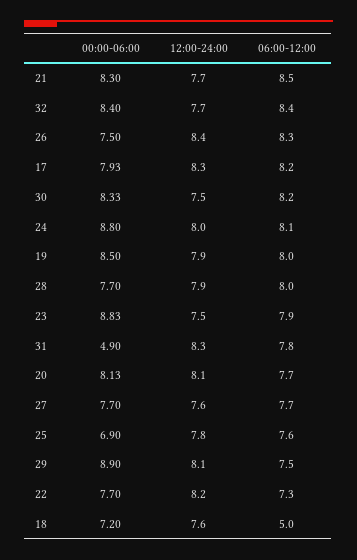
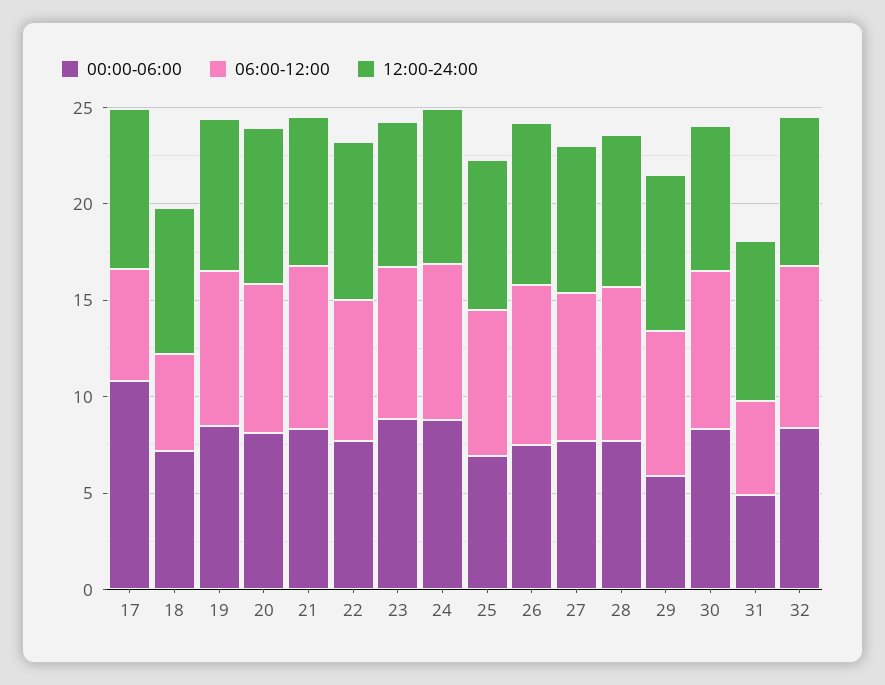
00:00-06:00, 17: 7.93 -> 11
06:00-12:00, 17: 8.2 -> 6
06:00-12:00, 31: 7.8 -> 5
00:00-06:00, 29: 8.9 -> 6

